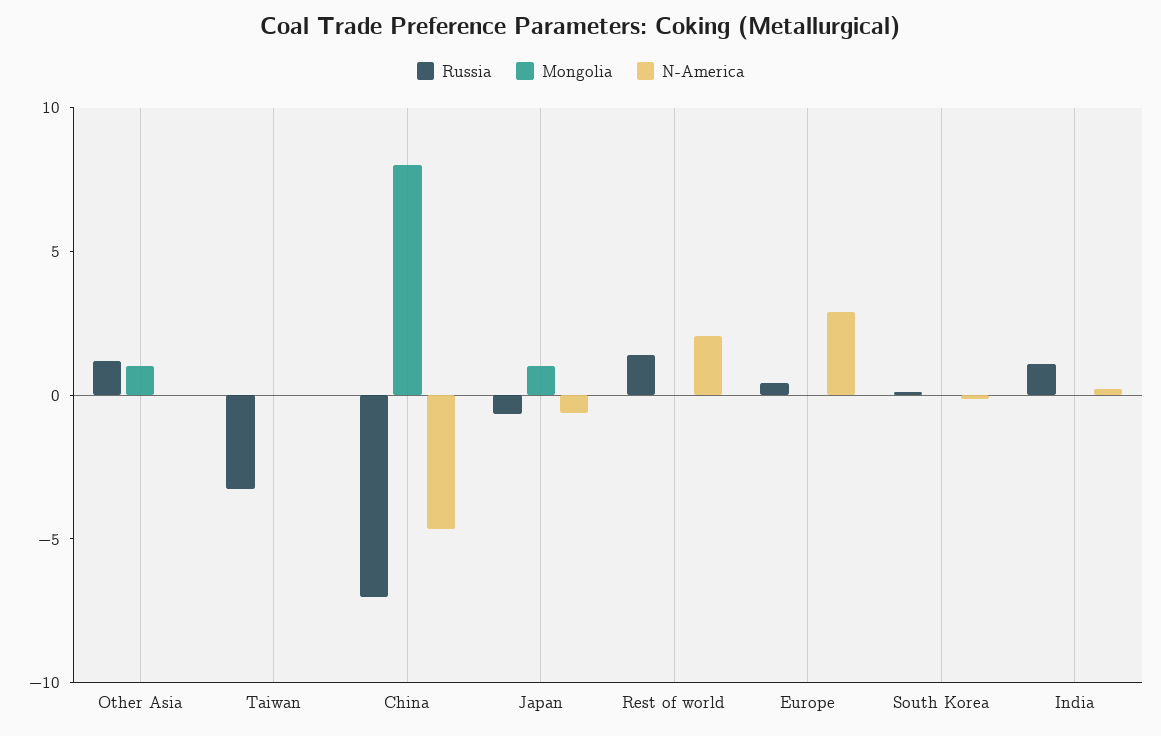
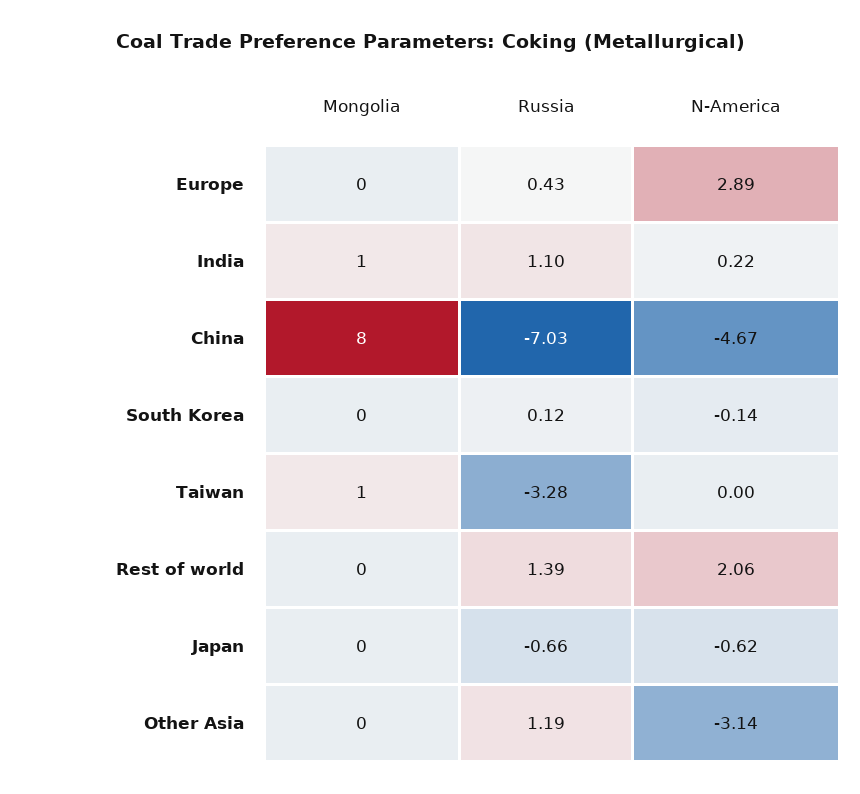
Mongolia, Other Asia: 1 -> 0
N-America, Other Asia: 0 -> -3.14
Mongolia, Taiwan: 0 -> 1
Mongolia, Japan: 1 -> 0
Mongolia, India: 0 -> 1

